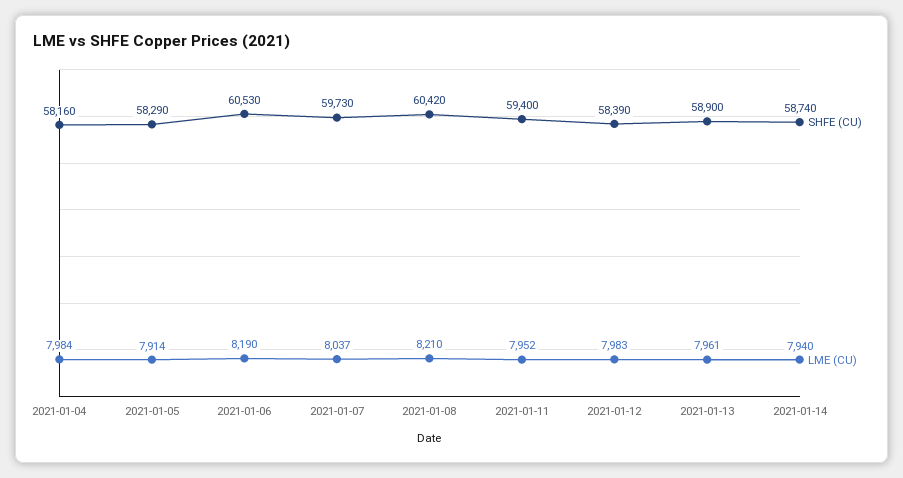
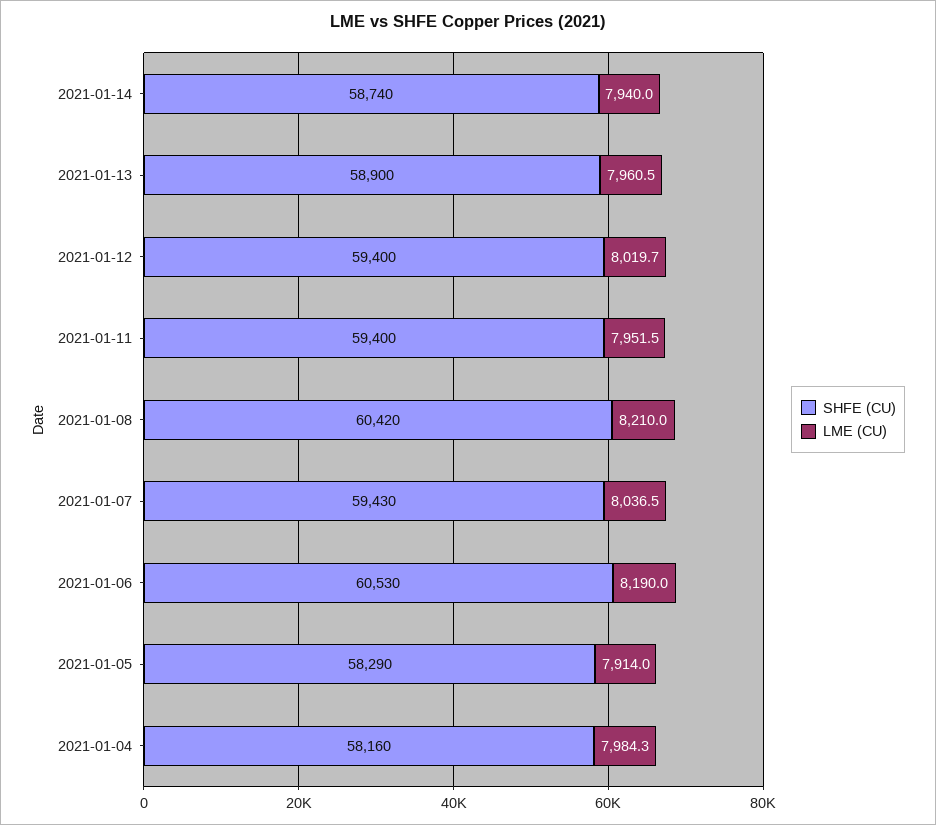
SHFE (CU), 2021-01-07: 59730 -> 59430
SHFE (CU), 2021-01-12: 58390 -> 59400
LME (CU), 2021-01-12: 7983 -> 8019.7

